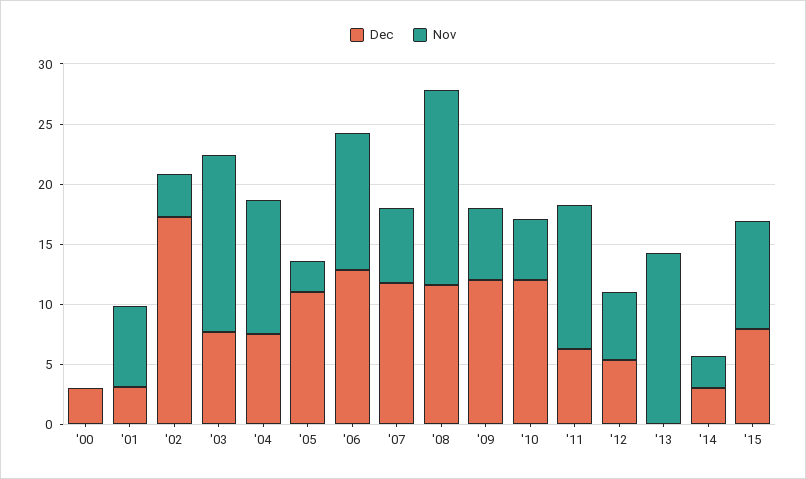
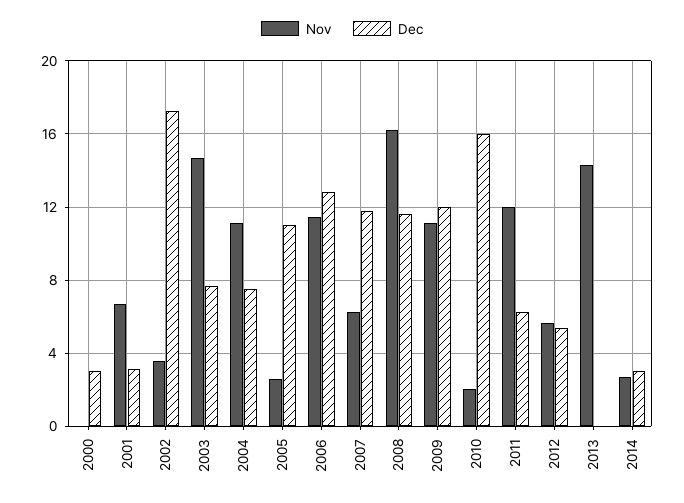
Nov, '09: 6 -> 11
Dec, '10: 12 -> 16
Nov, '10: 5 -> 2
Dec, '15: 8 -> none
Nov, '15: 9 -> none

